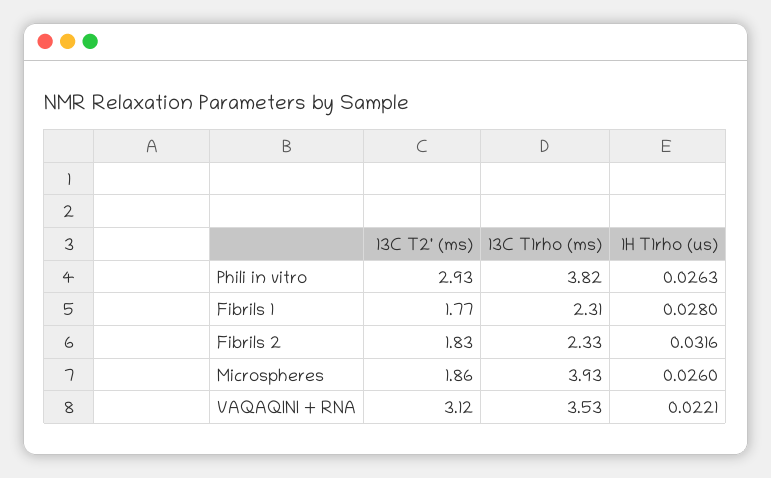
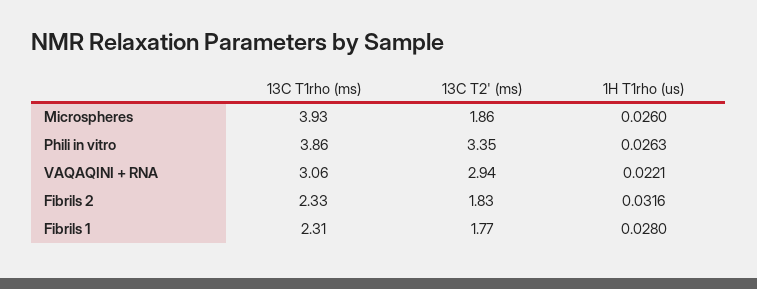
13C T2' (ms), Phili in vitro: 2.93 -> 3.35
13C T1rho (ms), Phili in vitro: 3.82 -> 3.86
13C T2' (ms), VAQAQINI + RNA: 3.12 -> 2.94
13C T1rho (ms), VAQAQINI + RNA: 3.53 -> 3.06

